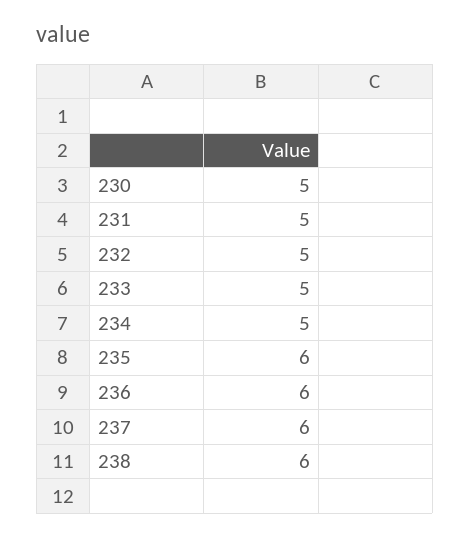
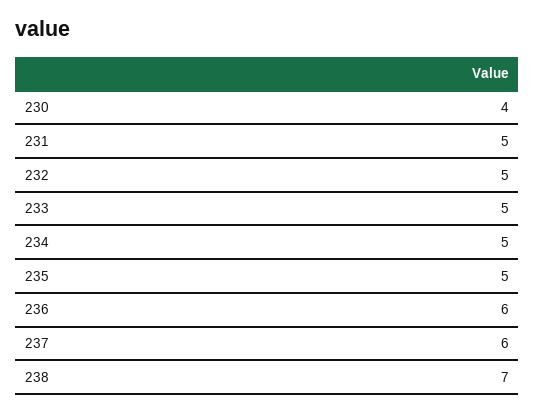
230: 5 -> 4
235: 6 -> 5
238: 6 -> 7

